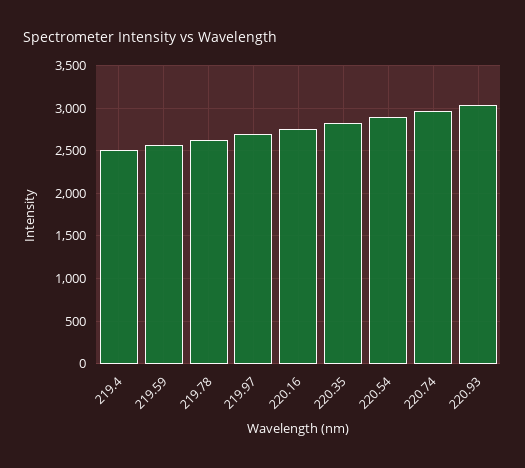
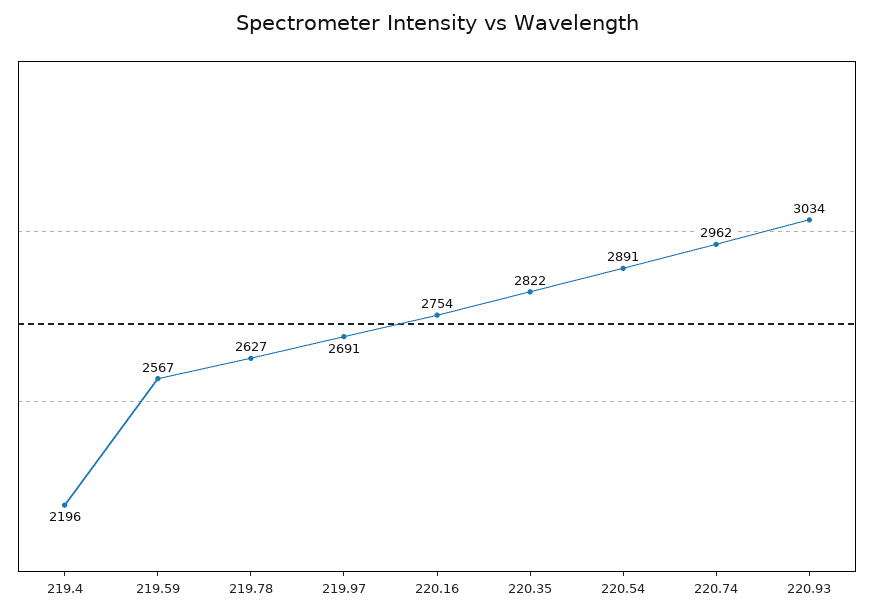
219.4: 2500 -> 2196

